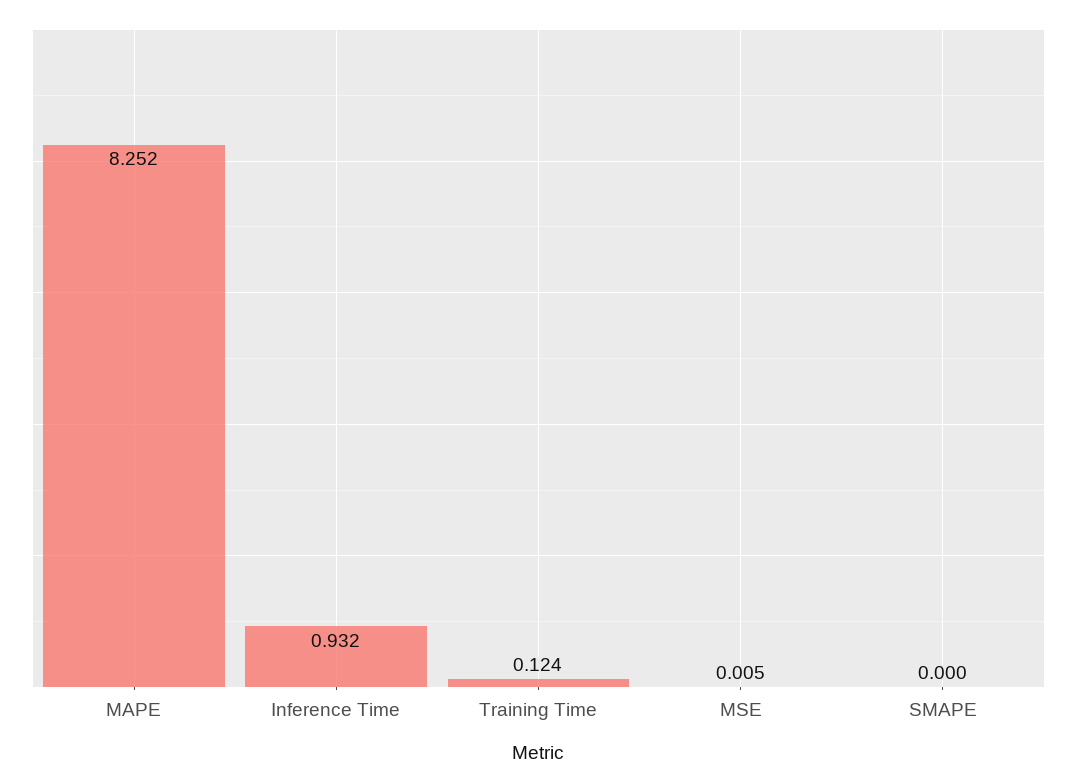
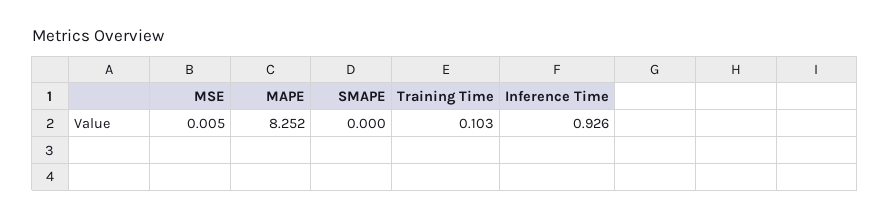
Inference Time: 0.932 -> 0.926
Training Time: 0.124 -> 0.103

